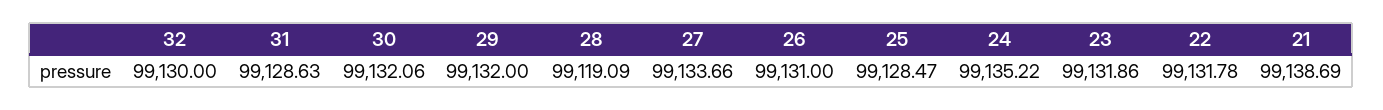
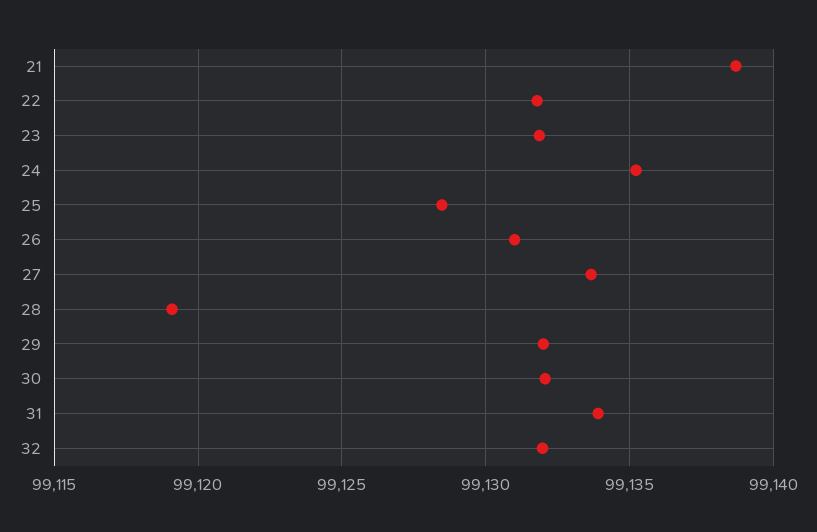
32: 99130 -> 99132
31: 99128.63 -> 99134

